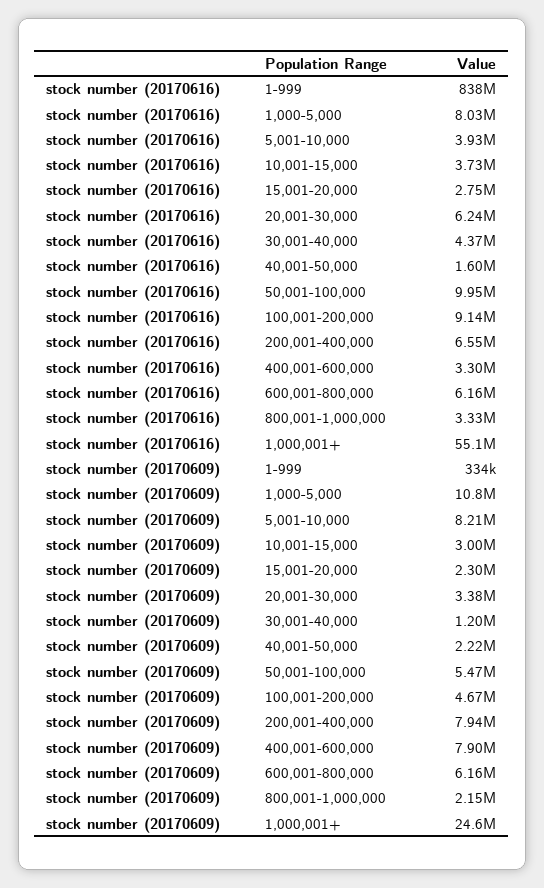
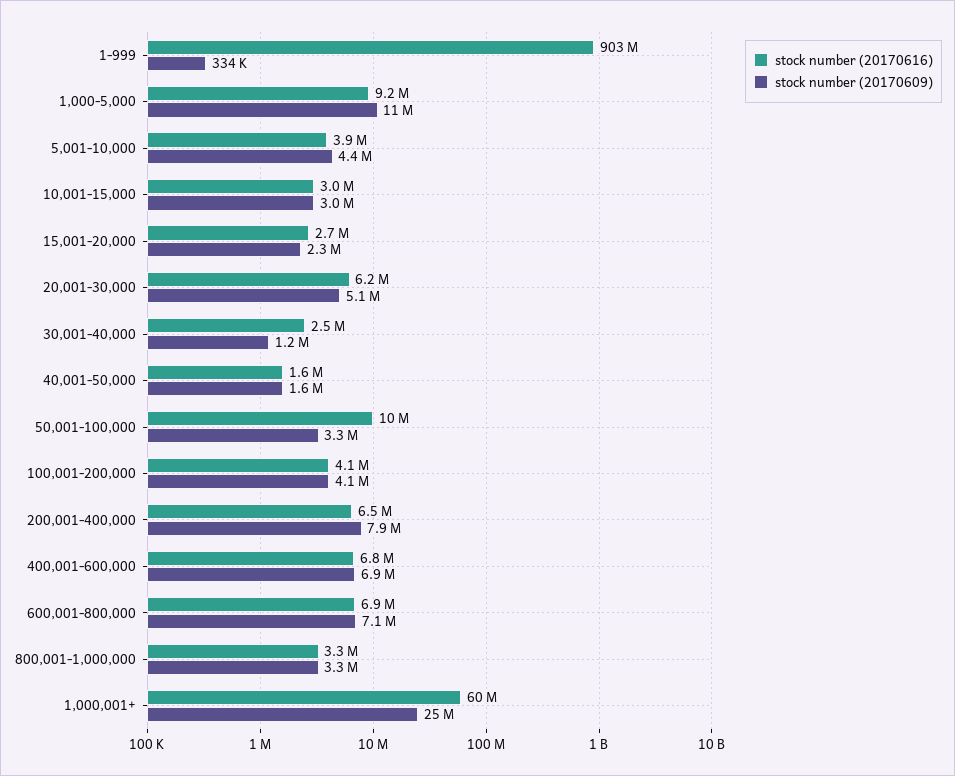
stock number (20170616), 1-999: 838000000 -> 903000000
stock number (20170616), 1,000-5,000: 8030000 -> 9200000
stock number (20170616), 10,001-15,000: 3730000 -> 3000000
stock number (20170616), 30,001-40,000: 4370000 -> 2500000
stock number (20170616), 100,001-200,000: 9140000 -> 4100000
stock number (20170616), 400,001-600,000: 3300000 -> 6800000
stock number (20170616), 600,001-800,000: 6160000 -> 6900000
stock number (20170616), 1,000,001+: 55100000 -> 60000000
stock number (20170609), 5,001-10,000: 8210000 -> 4400000
stock number (20170609), 20,001-30,000: 3380000 -> 5100000
stock number (20170609), 40,001-50,000: 2220000 -> 1600000
stock number (20170609), 50,001-100,000: 5470000 -> 3300000
stock number (20170609), 100,001-200,000: 4670000 -> 4100000
stock number (20170609), 400,001-600,000: 7900000 -> 6900000
stock number (20170609), 600,001-800,000: 6160000 -> 7100000
stock number (20170609), 800,001-1,000,000: 2150000 -> 3300000

